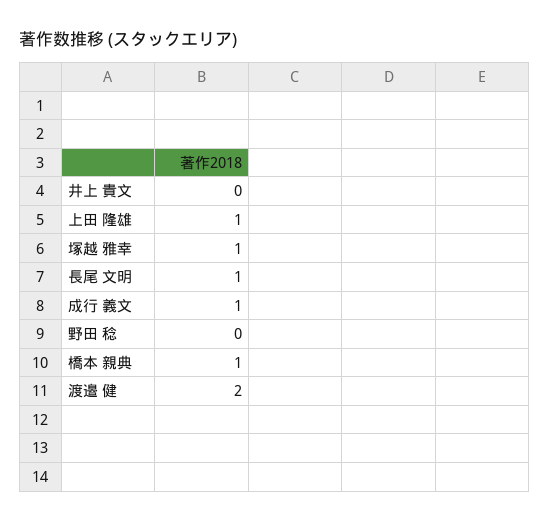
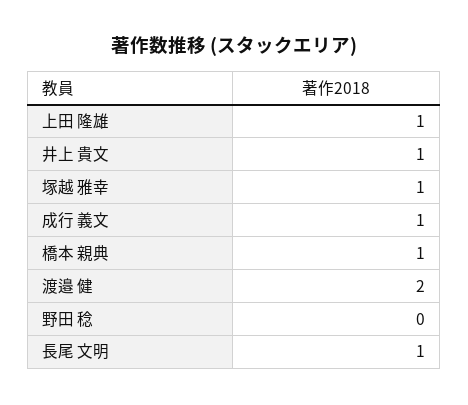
井上 貴文: 0 -> 1

